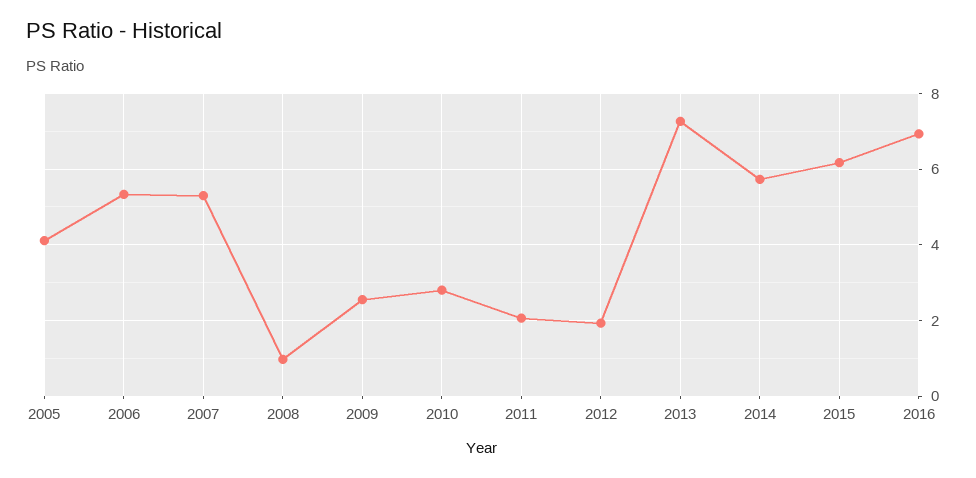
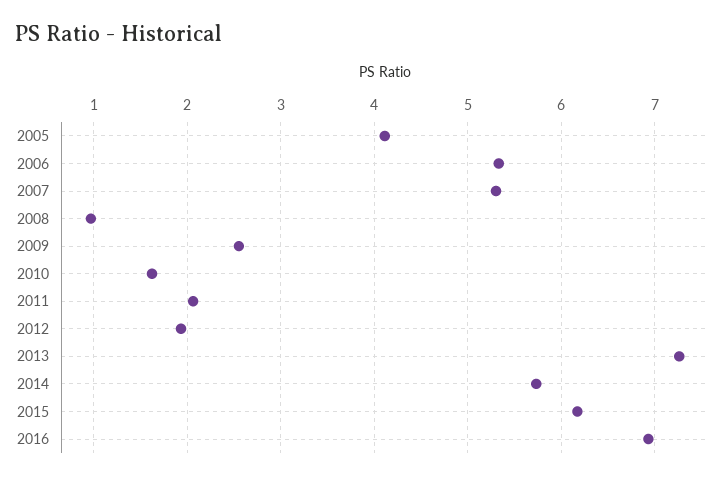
2010: 2.8 -> 1.6

